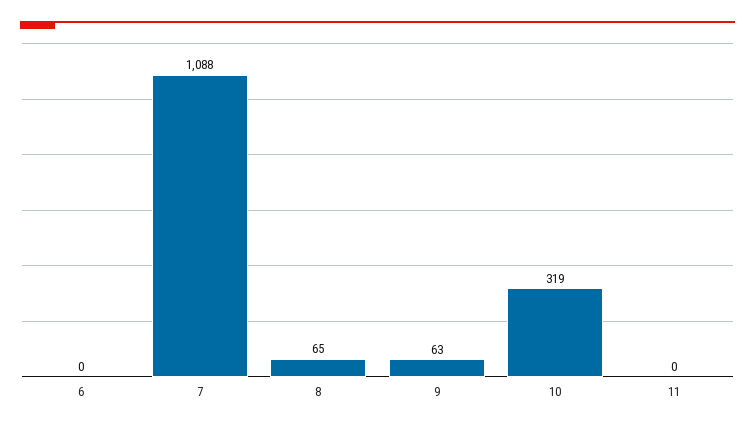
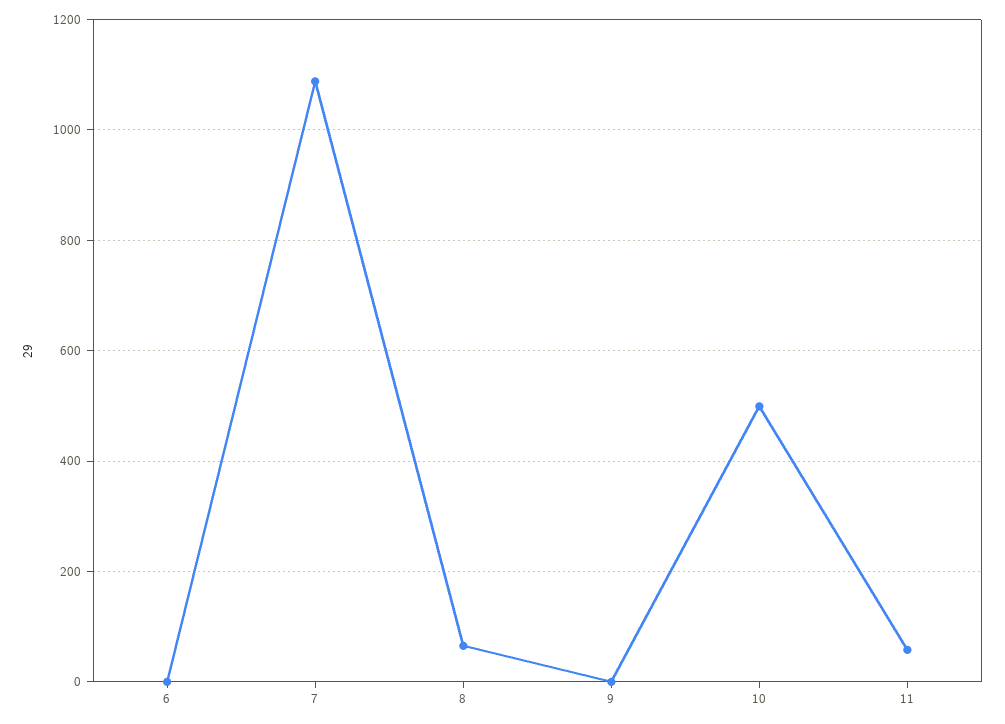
9: 63 -> 0
10: 319 -> 500
11: 0 -> 60

